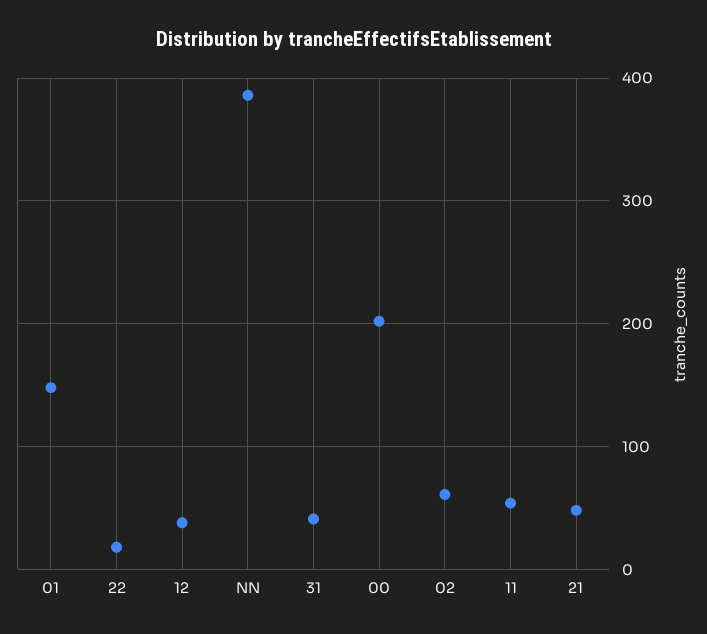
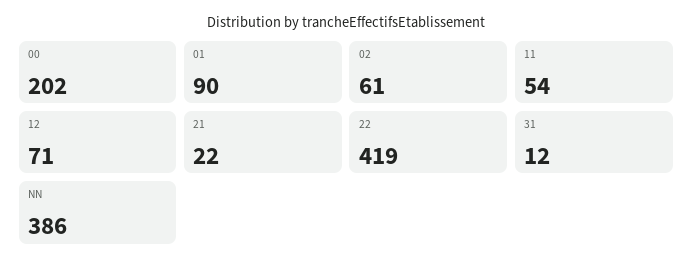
01: 150 -> 90
22: 20 -> 419
12: 40 -> 71
31: 40 -> 12
21: 50 -> 22

